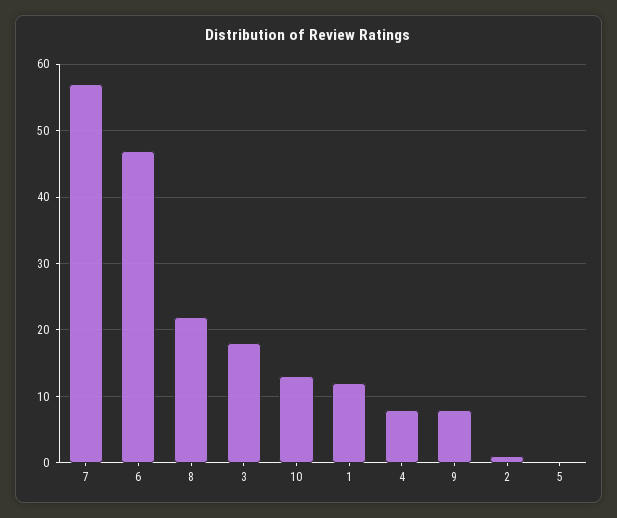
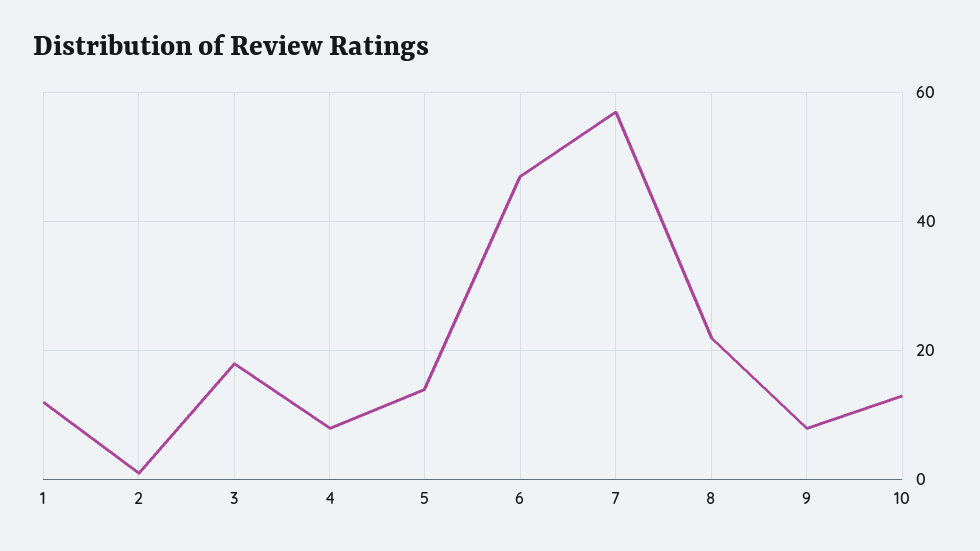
5: 0 -> 15

